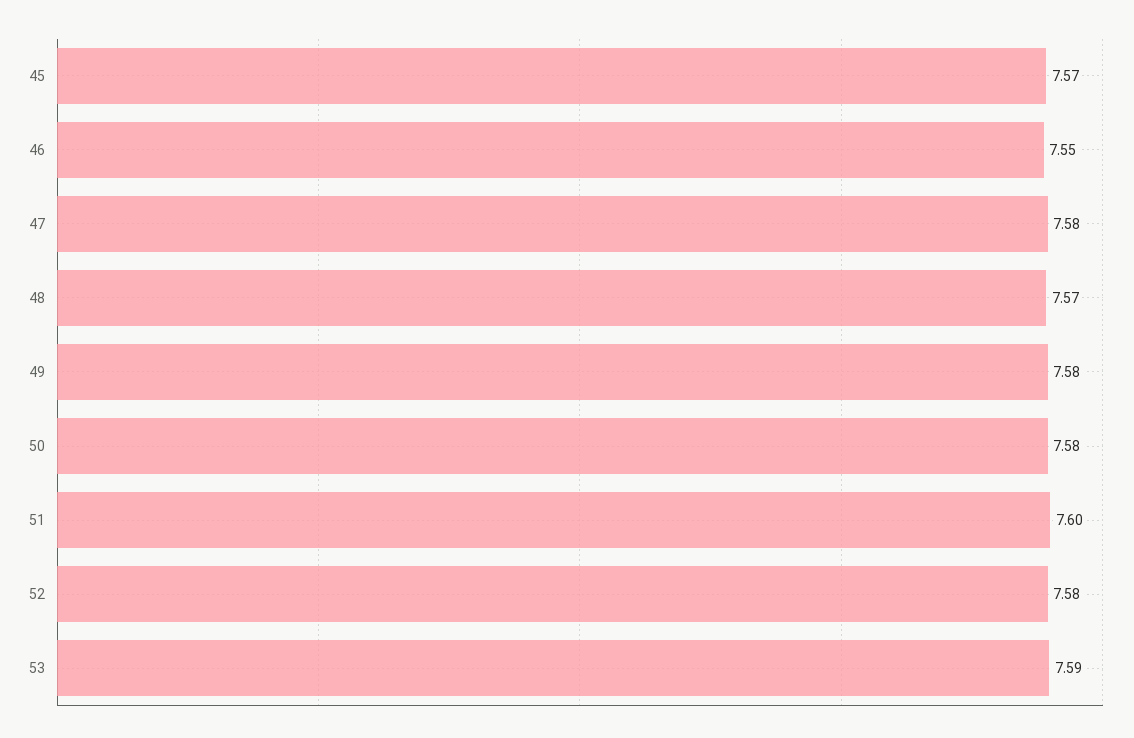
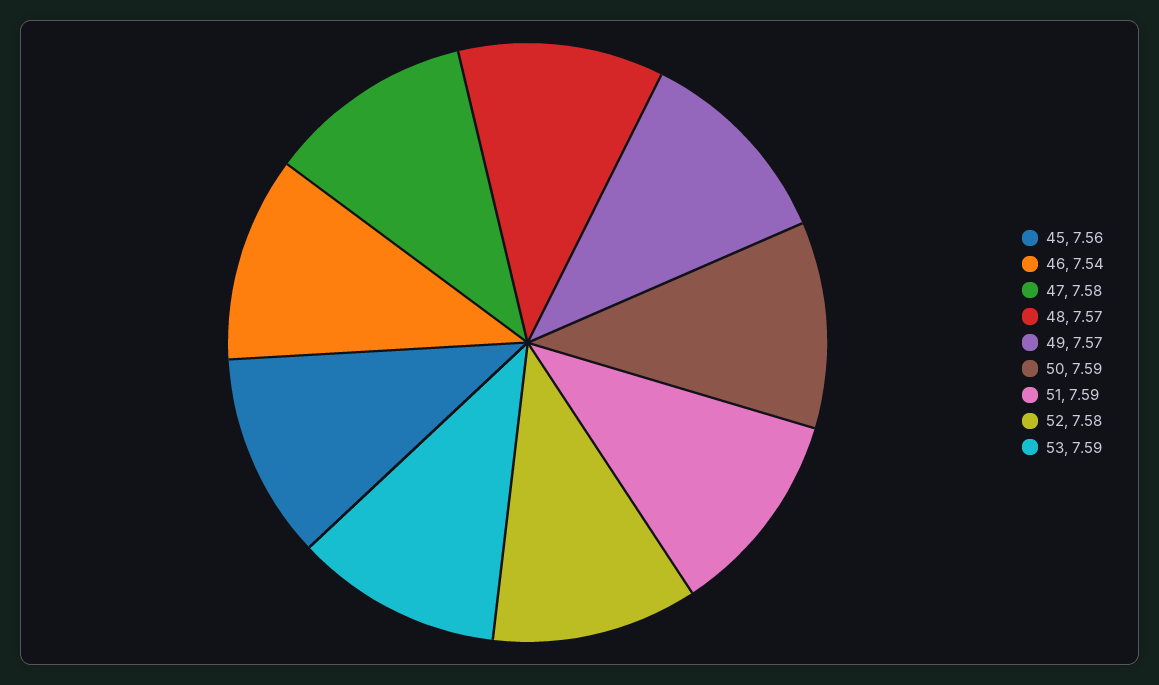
45: 7.57 -> 7.56
46: 7.55 -> 7.54
49: 7.58 -> 7.57
50: 7.58 -> 7.59
51: 7.6 -> 7.59

